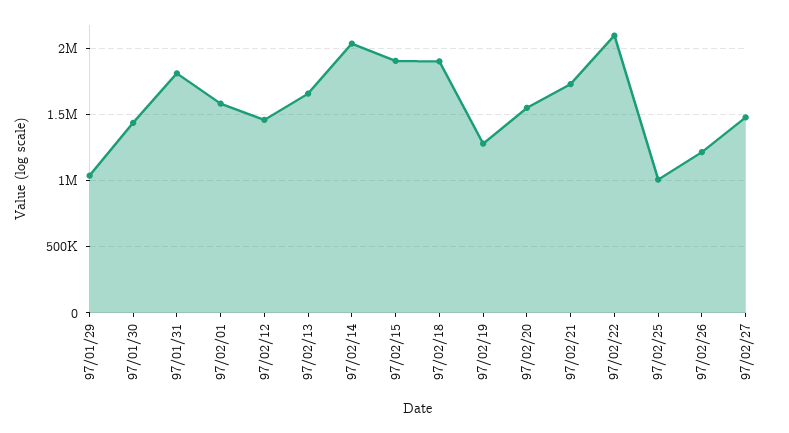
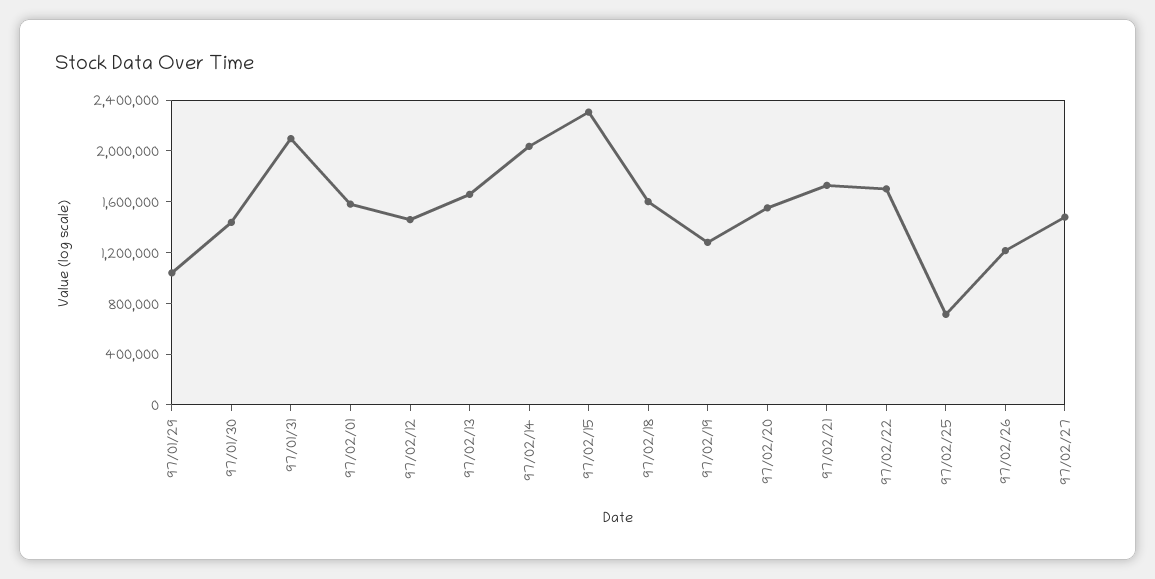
97/01/31: 1800000 -> 2100000
97/02/15: 1900000 -> 2300000
97/02/18: 1900000 -> 1600000
97/02/22: 2100000 -> 1700000
97/02/25: 1000000 -> 700000

